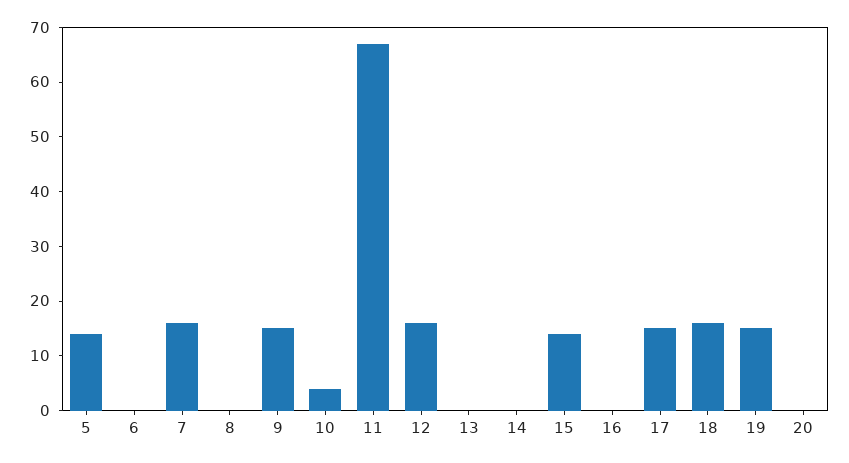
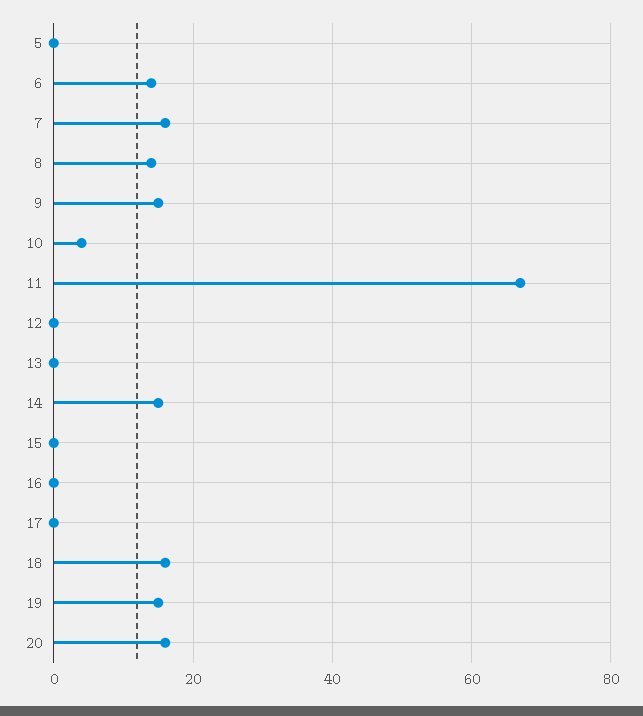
5: 15 -> 0
6: 0 -> 15
8: 0 -> 15
12: 15 -> 0
14: 0 -> 15
15: 15 -> 0
17: 15 -> 0
20: 0 -> 15

